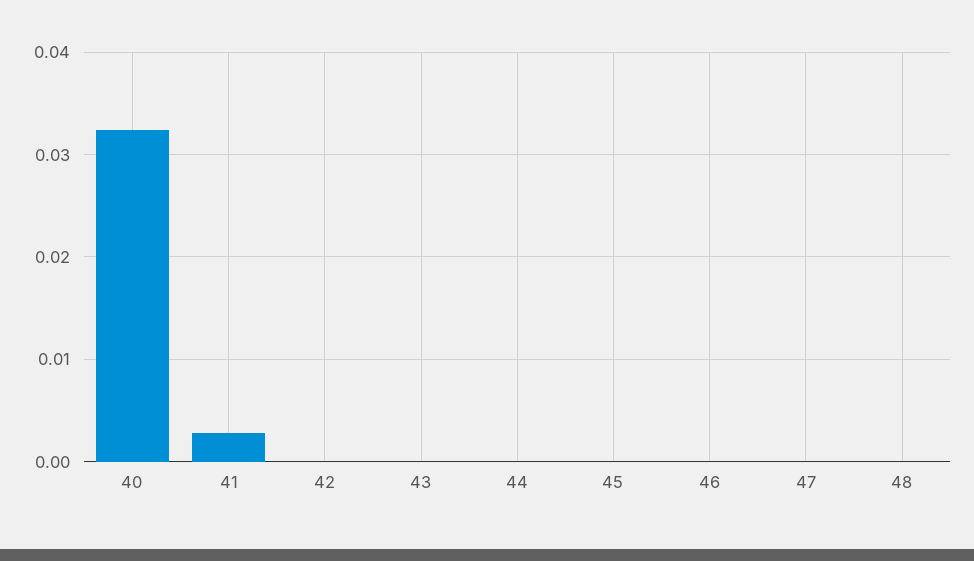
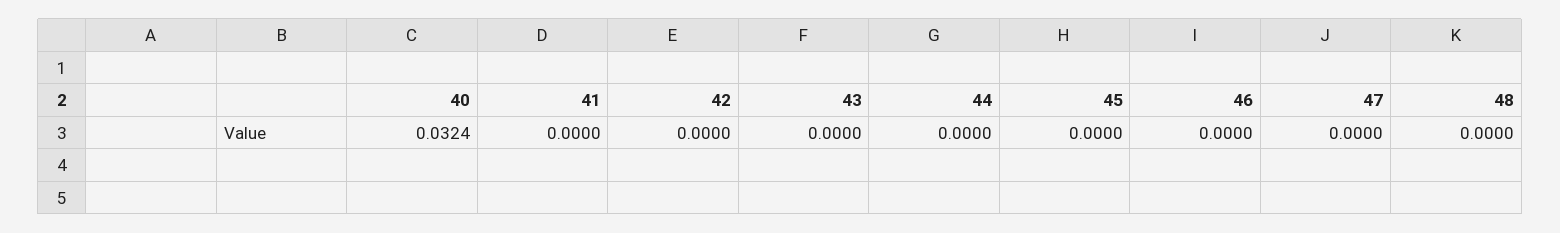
41: 0.003 -> 0

